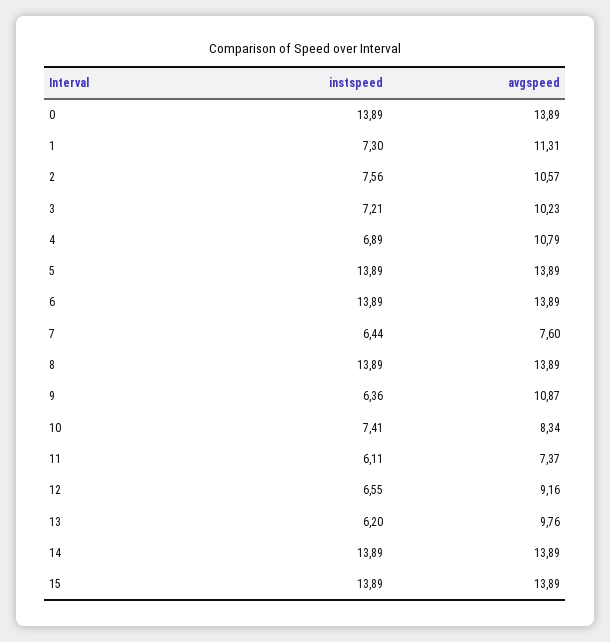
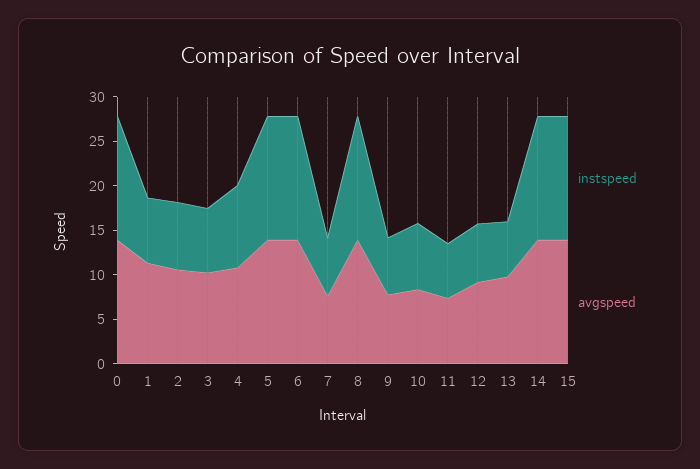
instspeed, 4: 6.89 -> 9
avgspeed, 9: 10.87 -> 8

